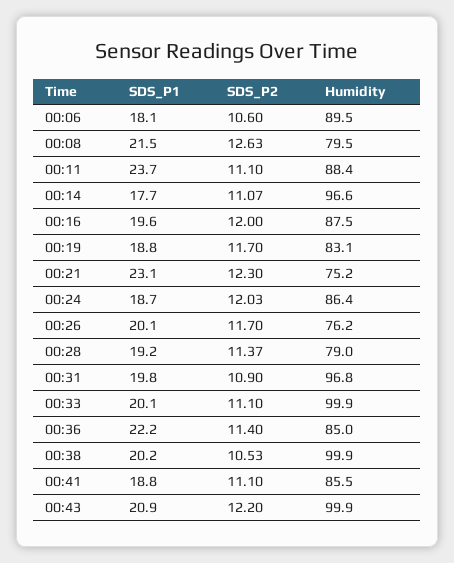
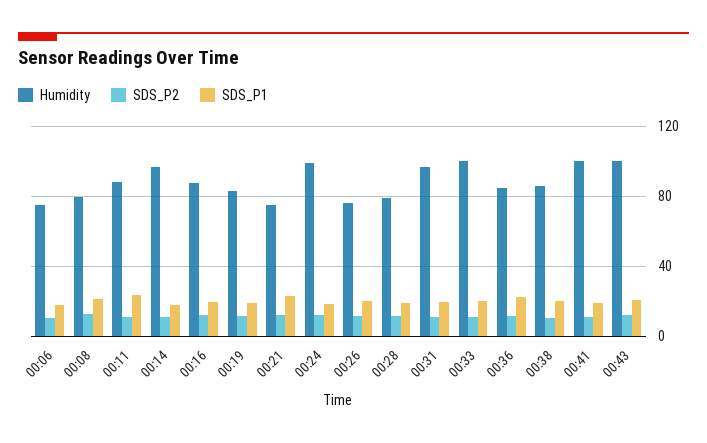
Humidity, 00:06: 89.5 -> 75
Humidity, 00:24: 86.4 -> 100
Humidity, 00:38: 99.9 -> 85
Humidity, 00:41: 85.5 -> 100

